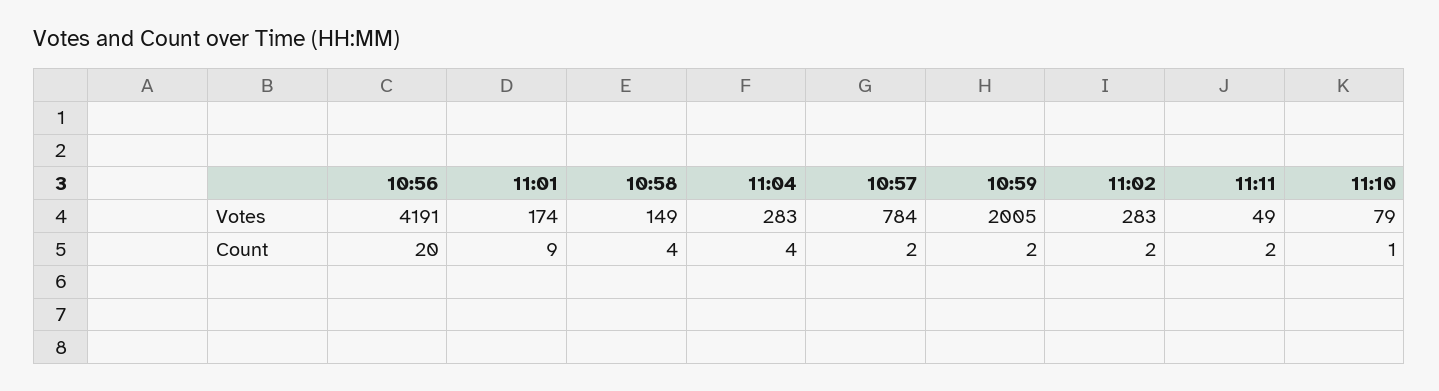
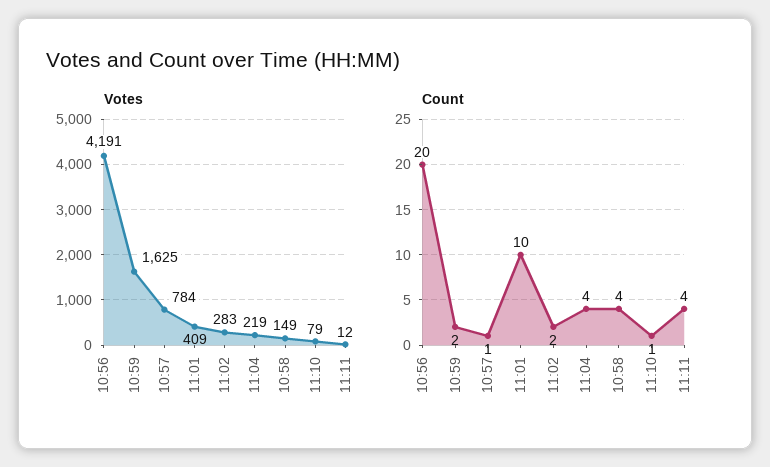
Votes, 11:01: 174 -> 409
Votes, 11:04: 283 -> 219
Votes, 10:59: 2005 -> 1625
Votes, 11:11: 49 -> 12
Count, 11:01: 9 -> 10
Count, 10:57: 2 -> 1
Count, 11:11: 2 -> 4

